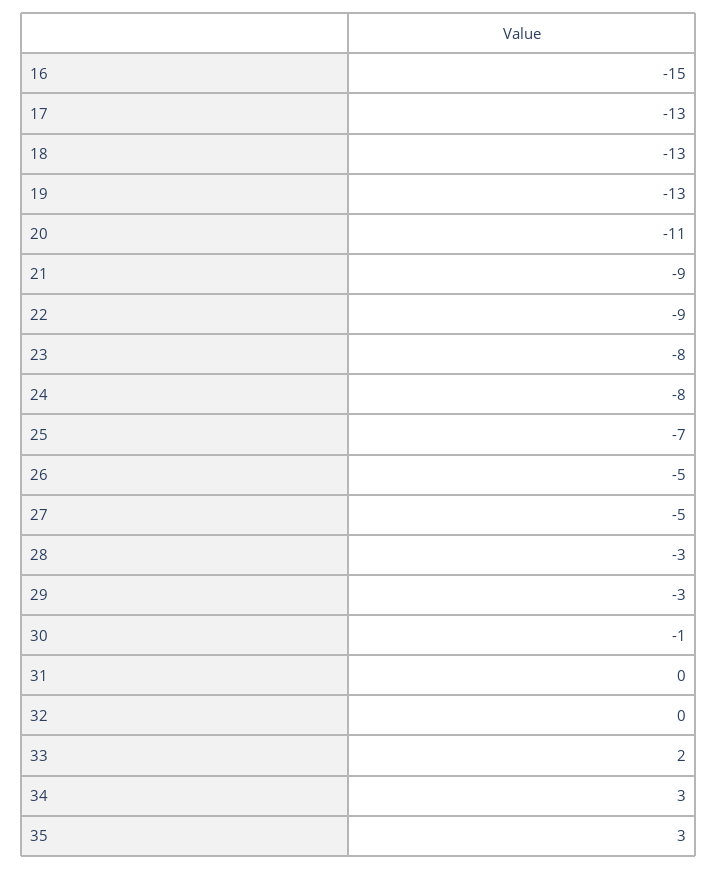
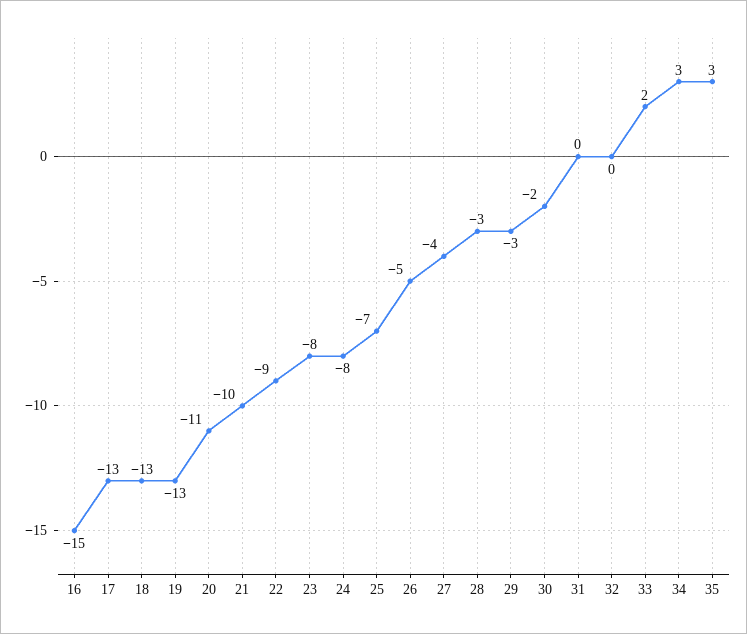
21: -9 -> -10
27: -5 -> -4
30: -1 -> -2

